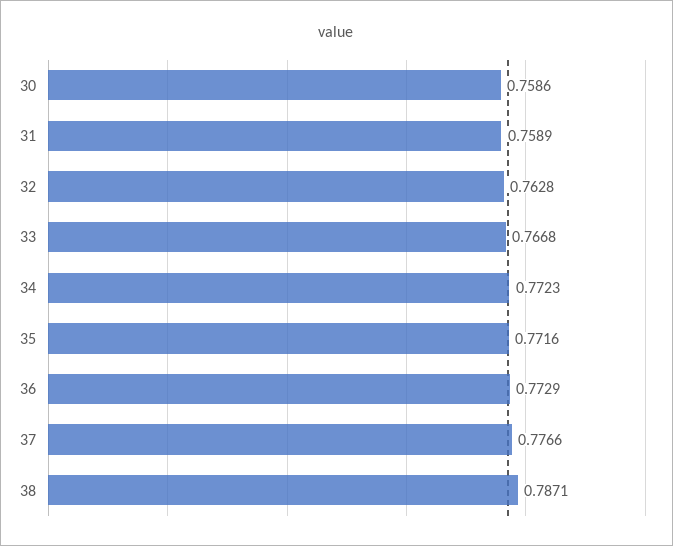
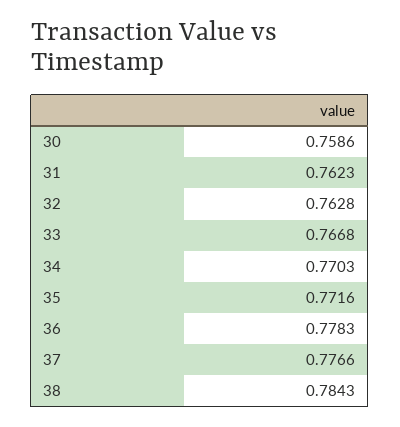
31: 0.7589 -> 0.7623
34: 0.7723 -> 0.7703
36: 0.7729 -> 0.7783
38: 0.7871 -> 0.7843

